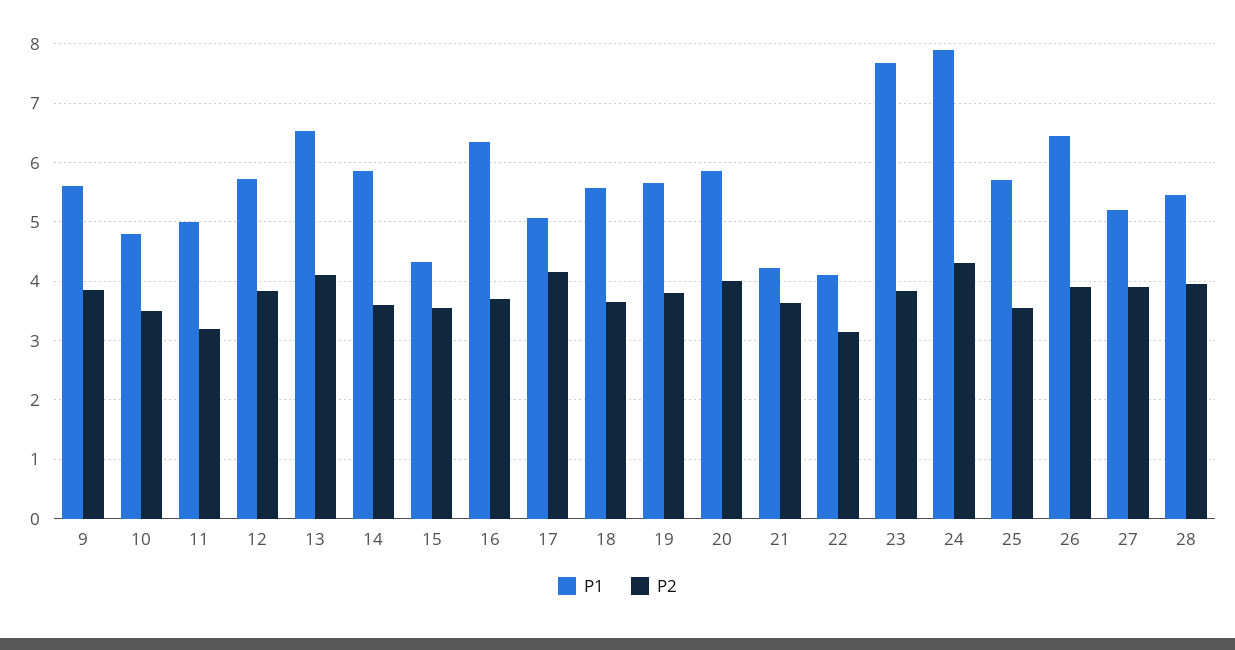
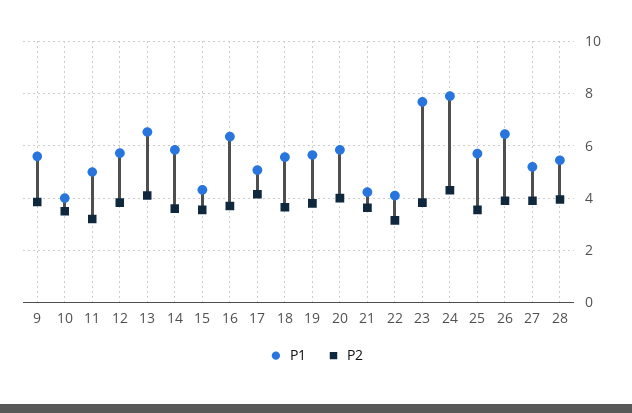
P1, 10: 4.8 -> 4

